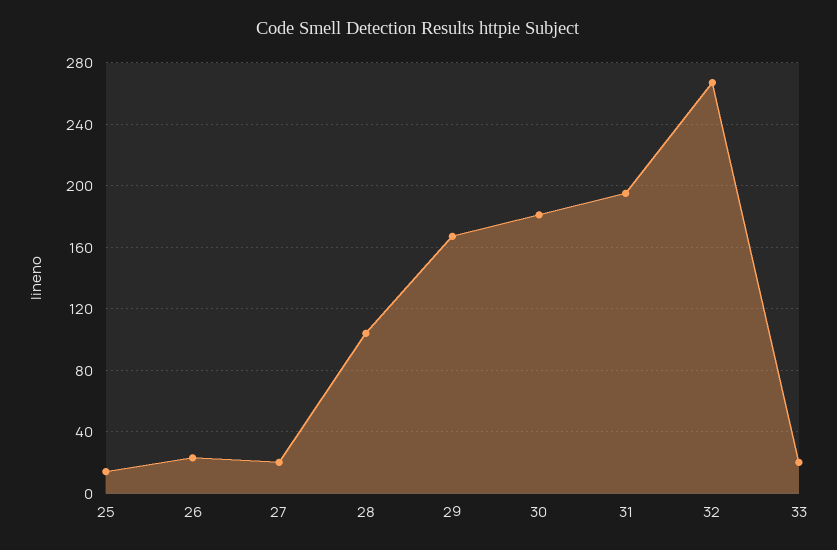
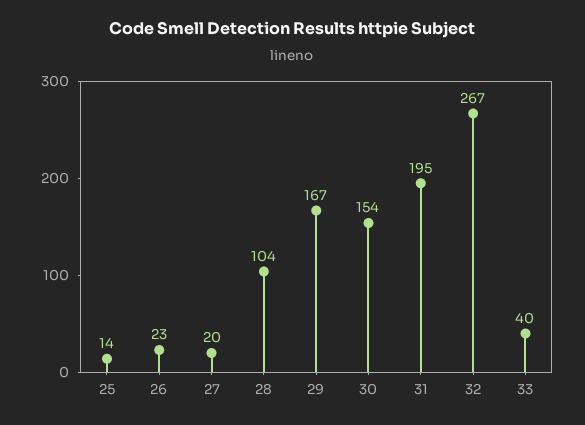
30: 180 -> 154
33: 20 -> 40

